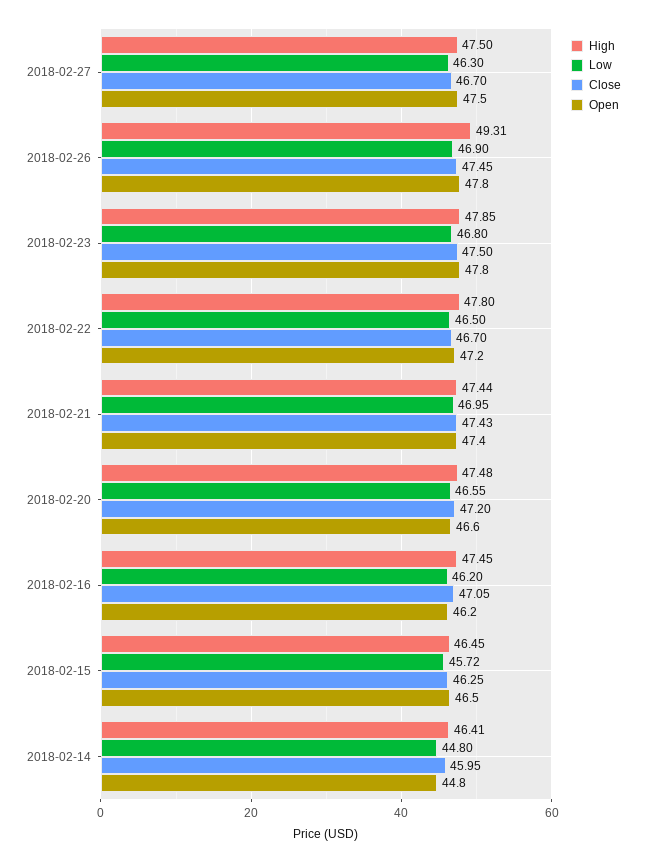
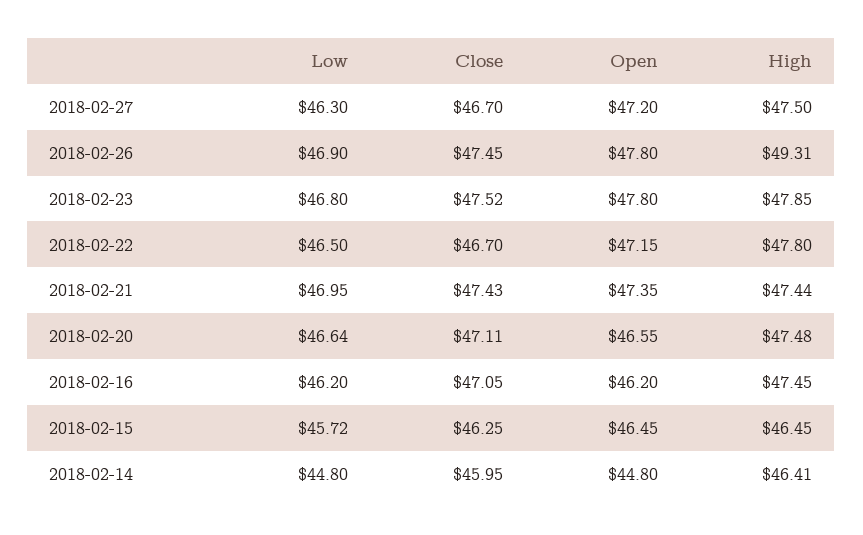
Open, 2018-02-27: 47.5 -> 47.2
Close, 2018-02-23: 47.5 -> 47.52
Low, 2018-02-20: 46.55 -> 46.64
Close, 2018-02-20: 47.2 -> 47.11

